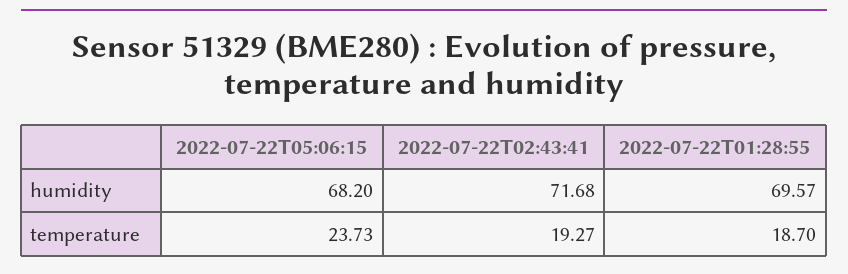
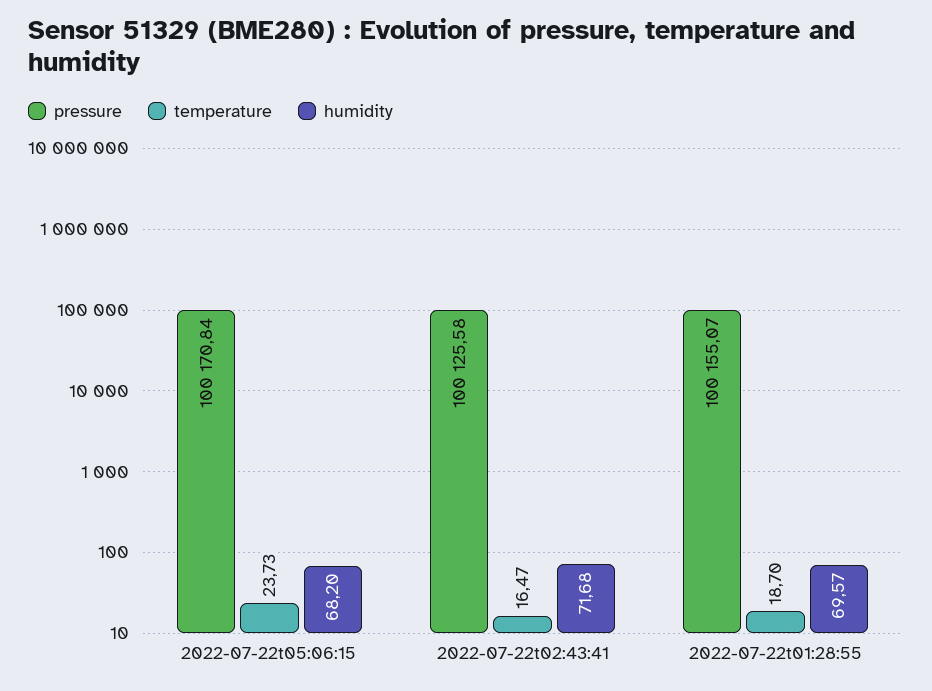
temperature, 2022-07-22T02:43:41: 19.27 -> 16.47
pressure, 2022-07-22T05:06:15: none -> 100170.84
pressure, 2022-07-22T02:43:41: none -> 100125.58
pressure, 2022-07-22T01:28:55: none -> 100155.07

